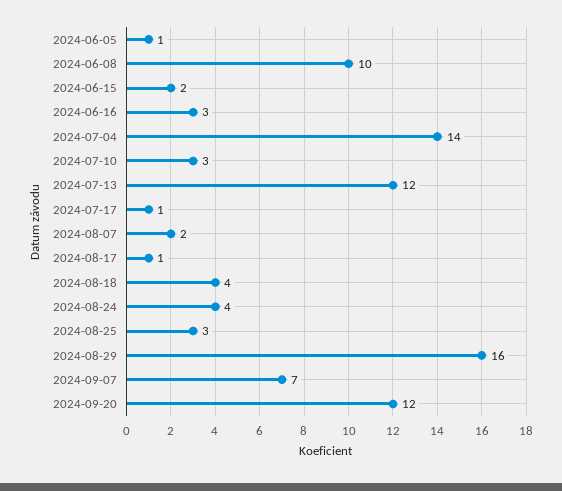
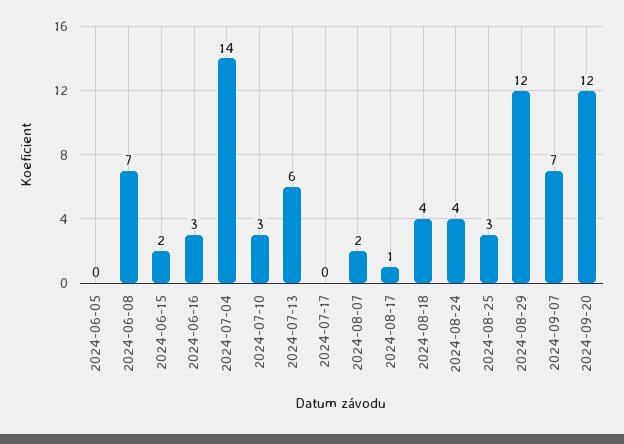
2024-06-05: 1 -> 0
2024-06-08: 10 -> 7
2024-07-13: 12 -> 6
2024-07-17: 1 -> 0
2024-08-29: 16 -> 12

